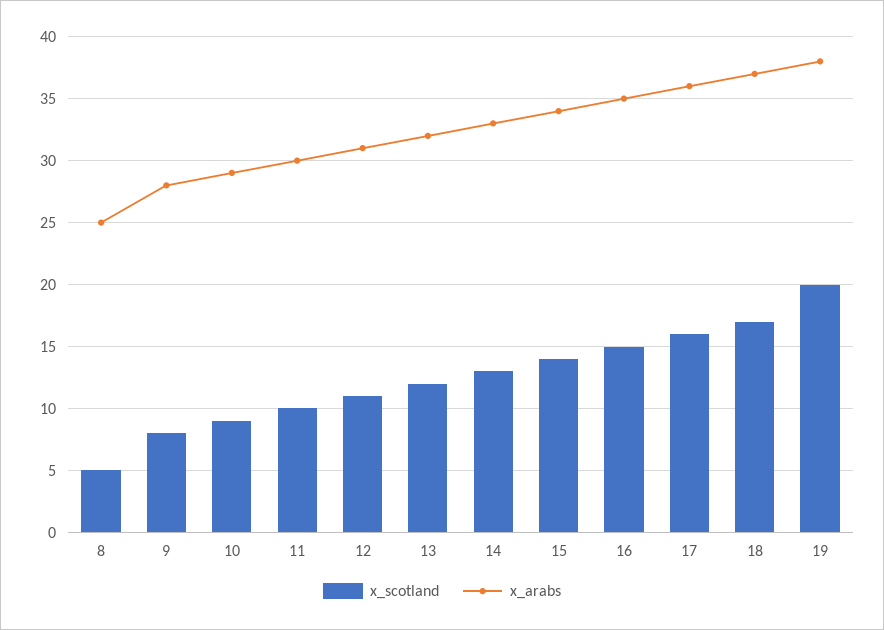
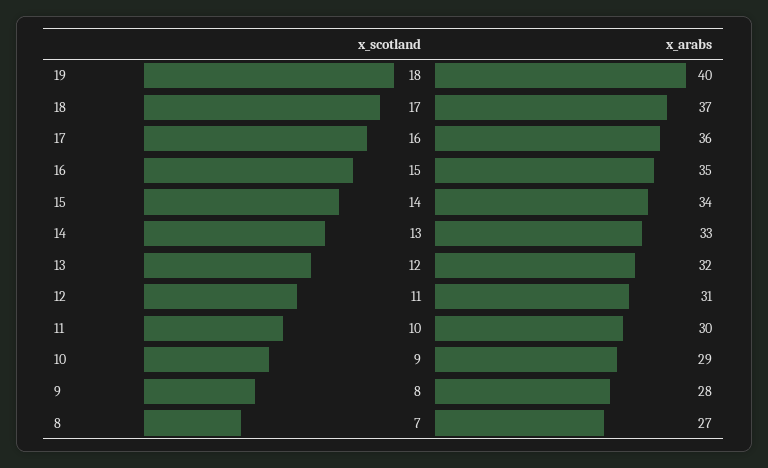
x_scotland, 8: 5 -> 7
x_arabs, 8: 25 -> 27
x_scotland, 19: 20 -> 18
x_arabs, 19: 38 -> 40

